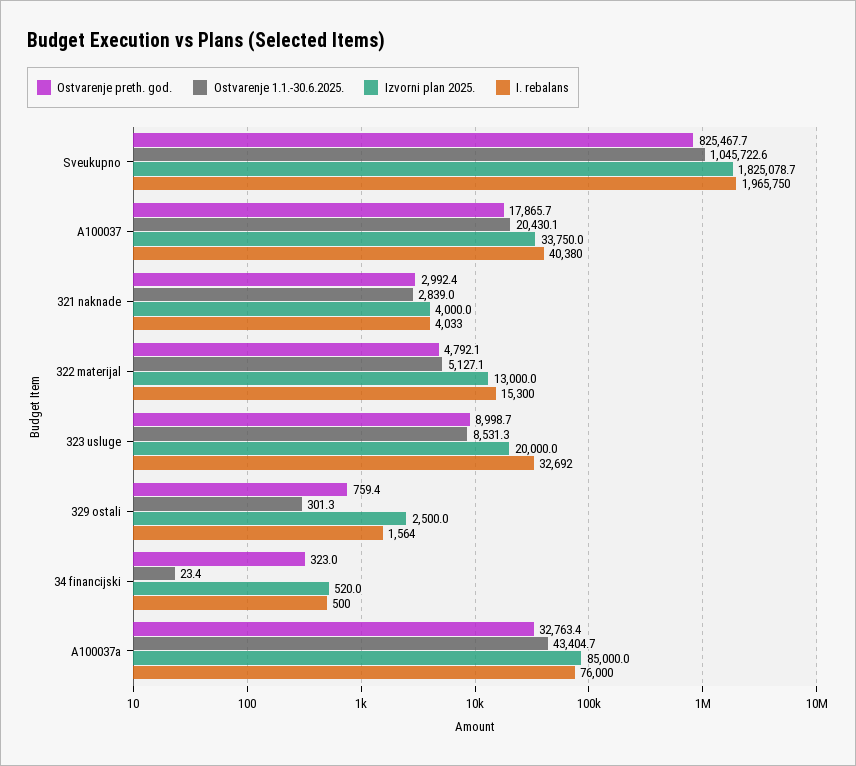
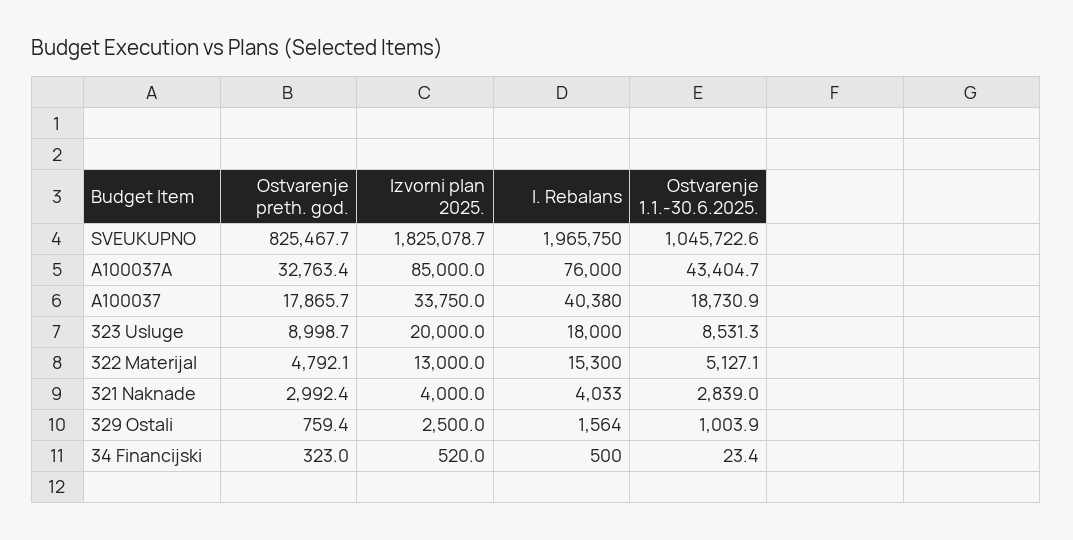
Ostvarenje 1.1.-30.6.2025., A100037: 20430.1 -> 18730.9
I. rebalans, 323 usluge: 32692 -> 18000
Ostvarenje 1.1.-30.6.2025., 329 ostali: 301.3 -> 1003.9

